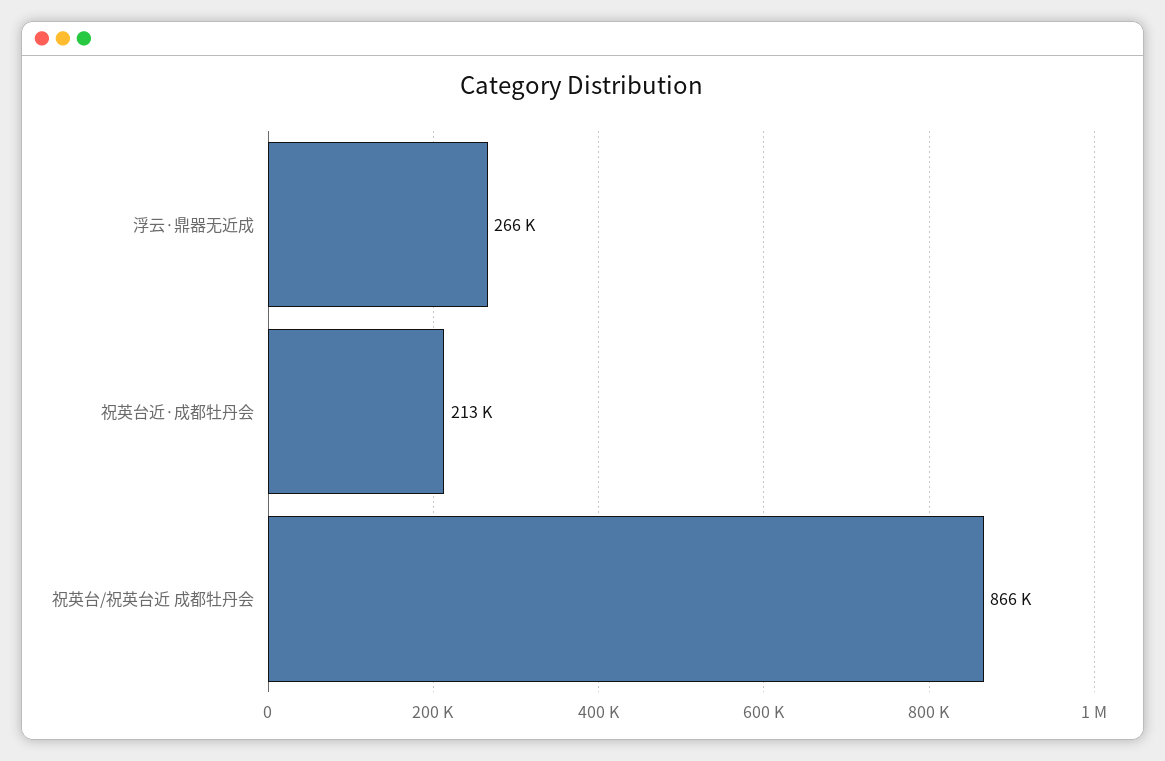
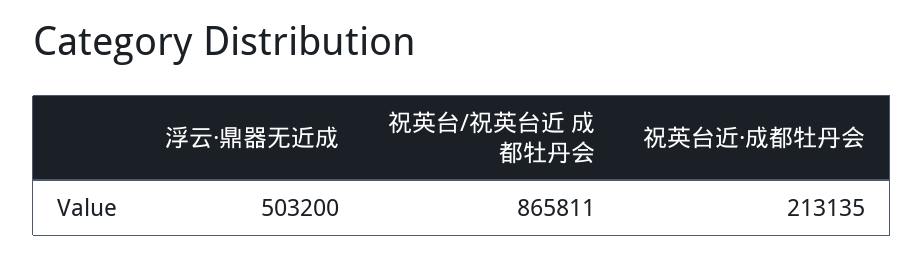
浮云·鼎器无近成: 266000 -> 503200

